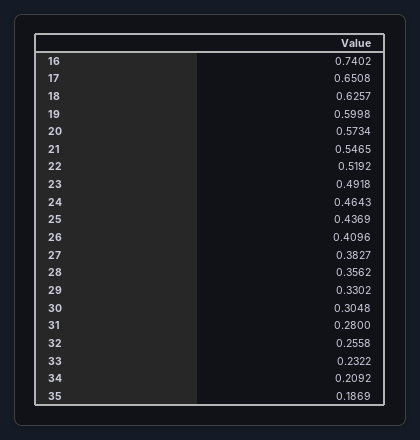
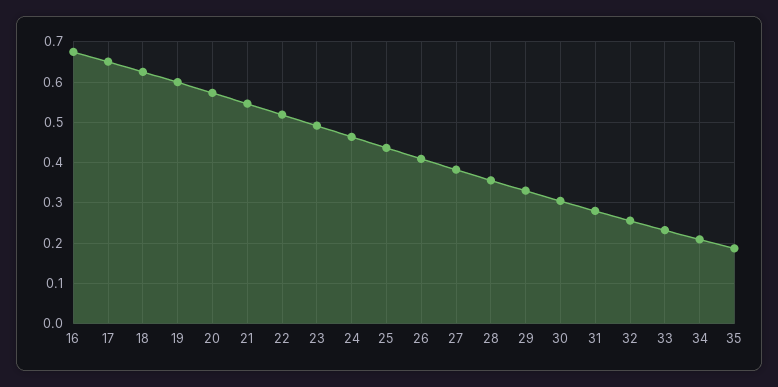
16: 0.7402 -> 0.68

